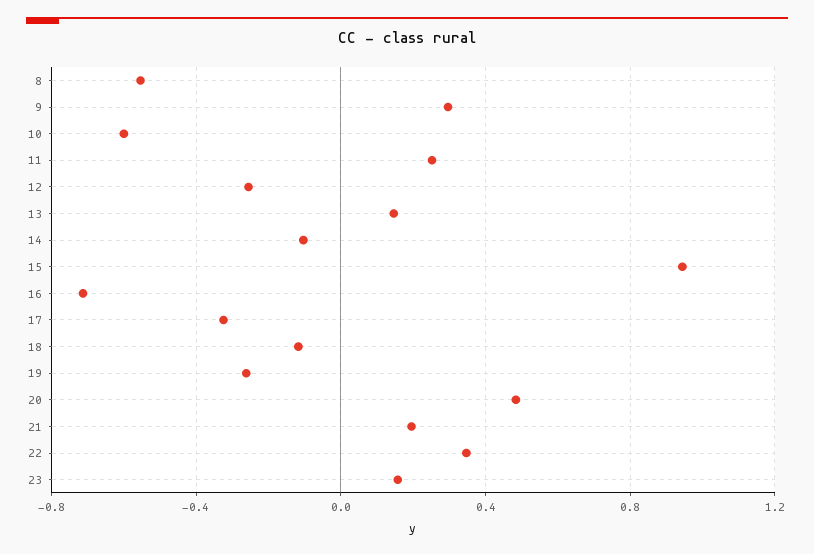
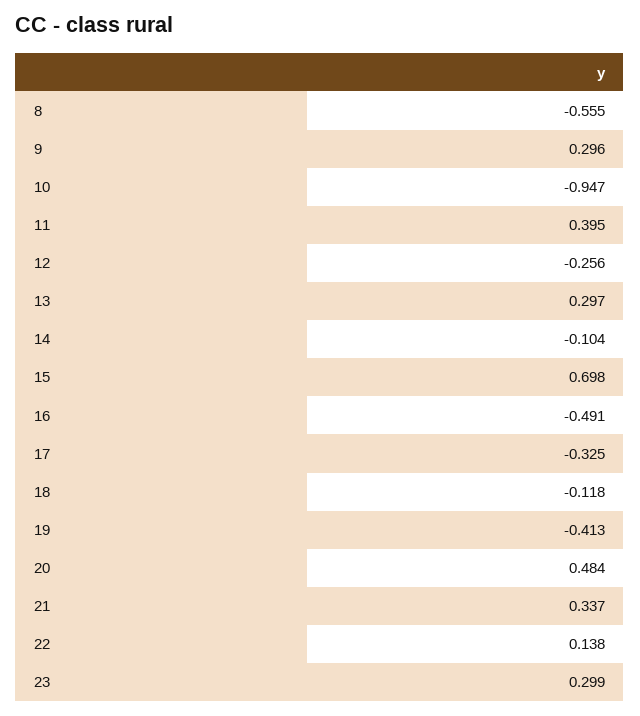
10: -0.6 -> -0.947
11: 0.25 -> 0.395
13: 0.15 -> 0.297
15: 0.95 -> 0.698
16: -0.7 -> -0.491
19: -0.25 -> -0.413
21: 0.2 -> 0.337
22: 0.35 -> 0.138
23: 0.15 -> 0.299

